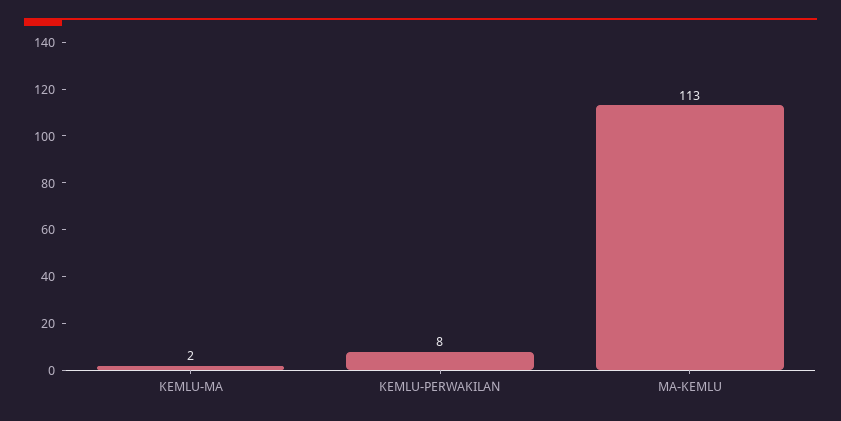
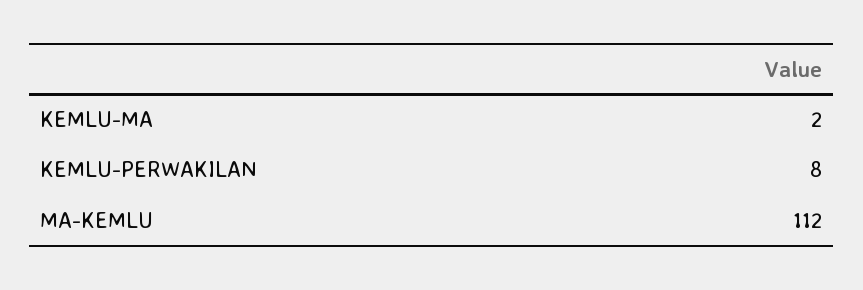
MA-KEMLU: 113 -> 112

